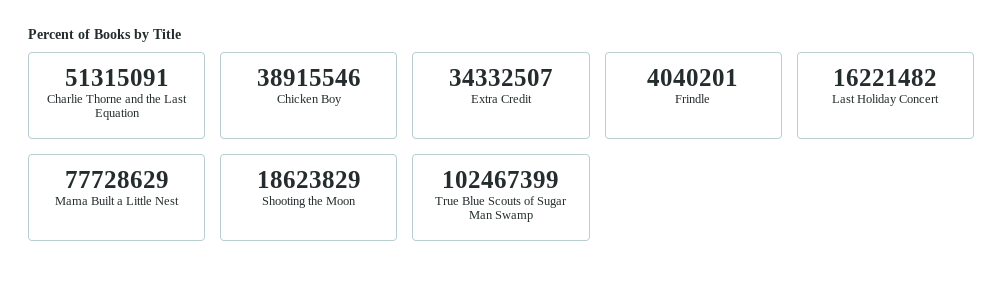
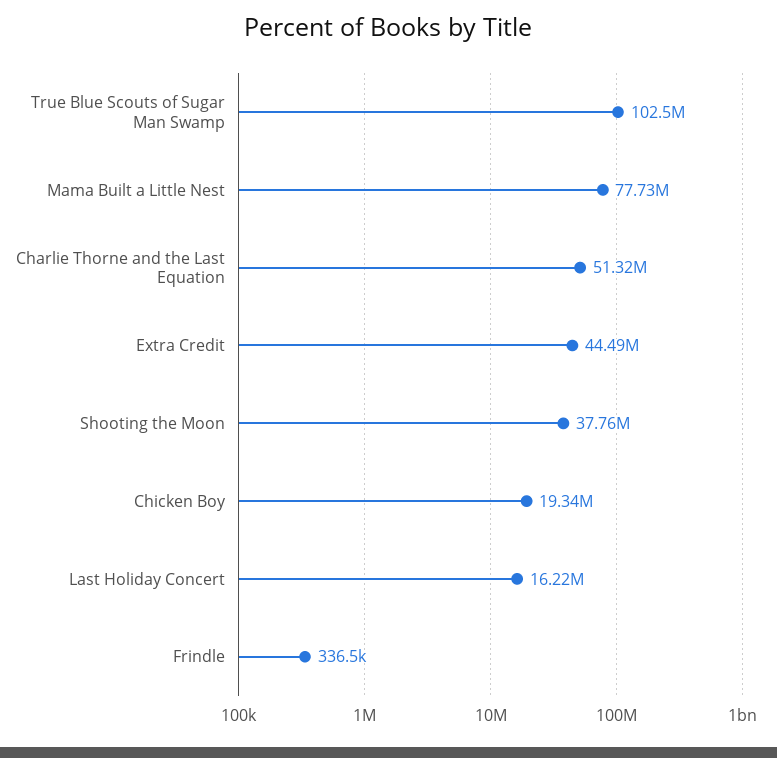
Chicken Boy: 38915546 -> 19340000
Extra Credit: 34332507 -> 44490000
Frindle: 4040201 -> 336500
Shooting the Moon: 18623829 -> 37760000

